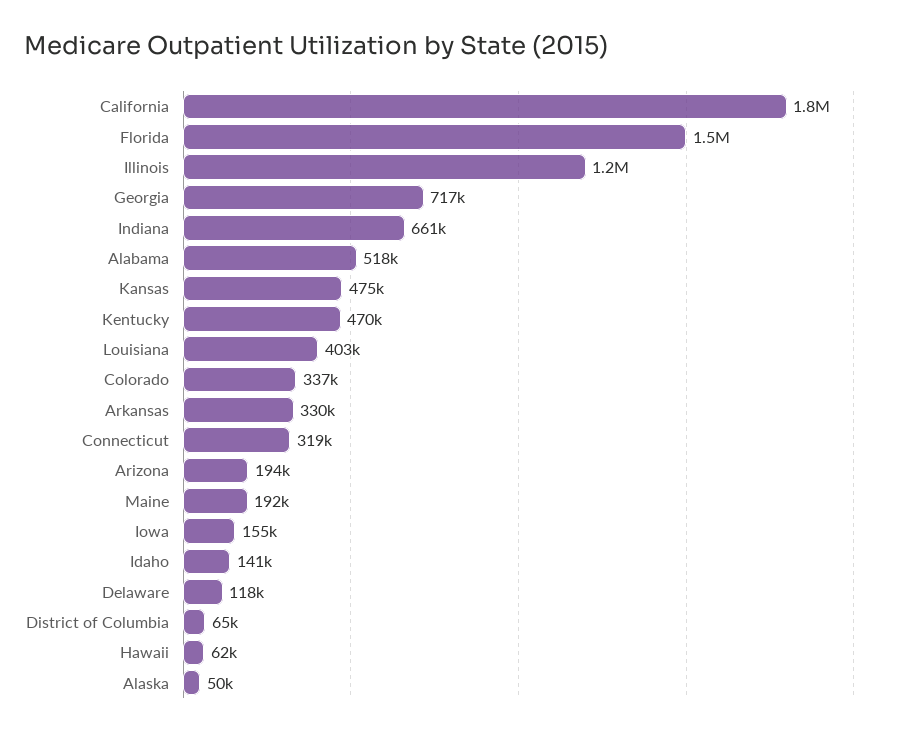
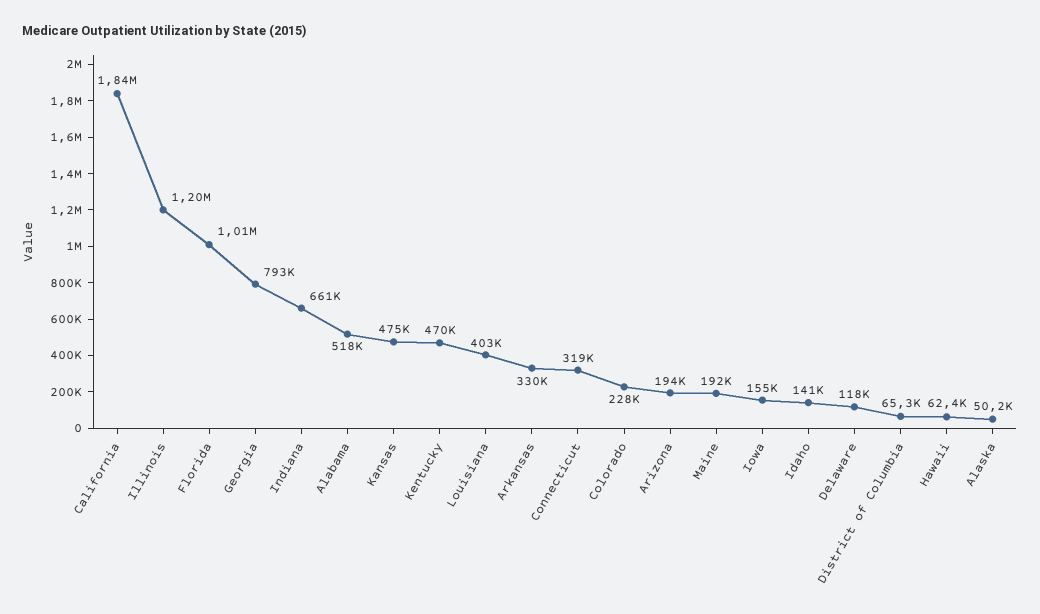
Florida: 1500000 -> 1010000
Georgia: 717000 -> 793000
Colorado: 337000 -> 228000

